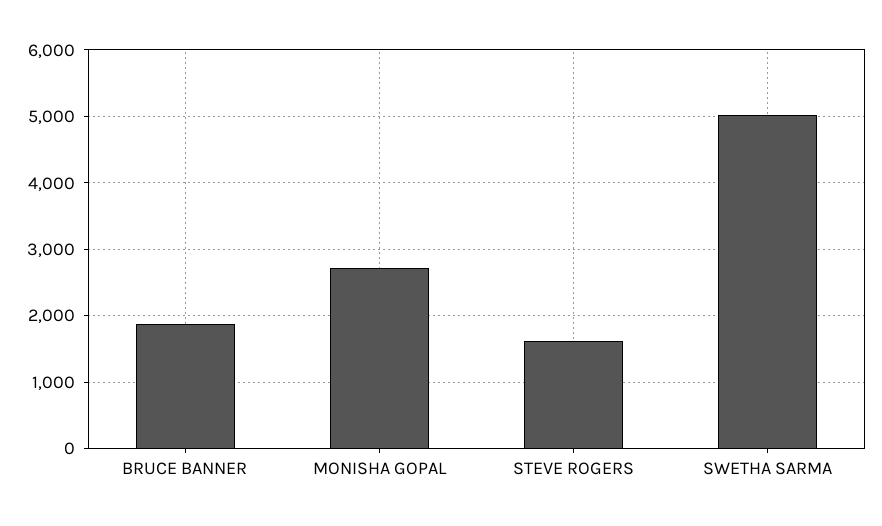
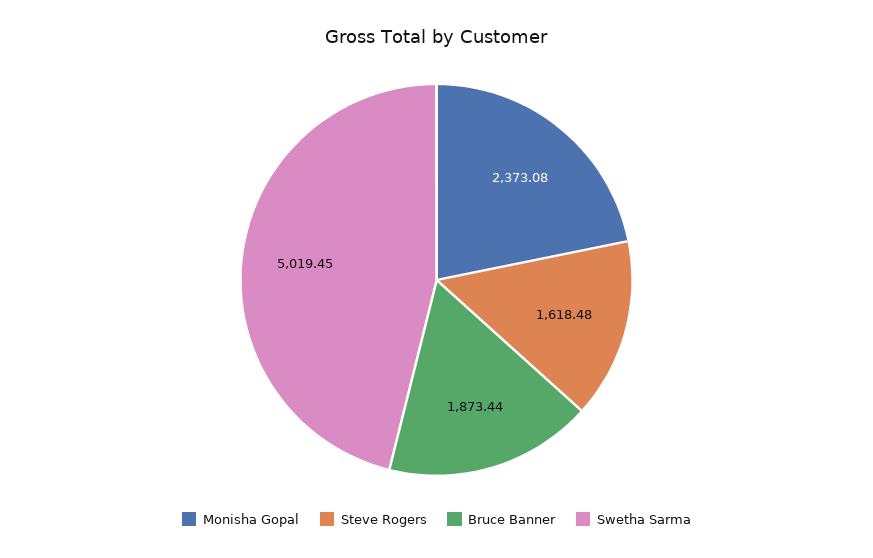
MONISHA GOPAL: 2700 -> 2373.08

